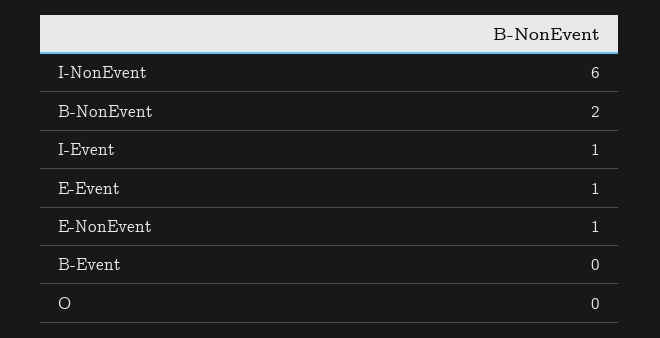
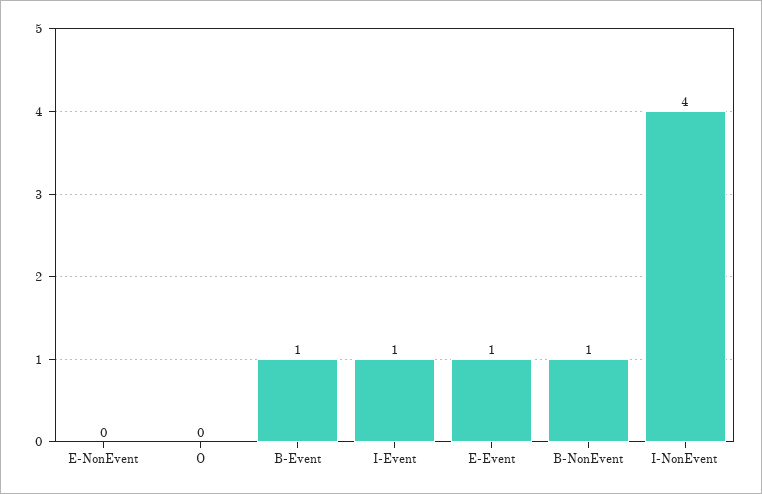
I-NonEvent: 6 -> 4
B-NonEvent: 2 -> 1
E-NonEvent: 1 -> 0
B-Event: 0 -> 1

